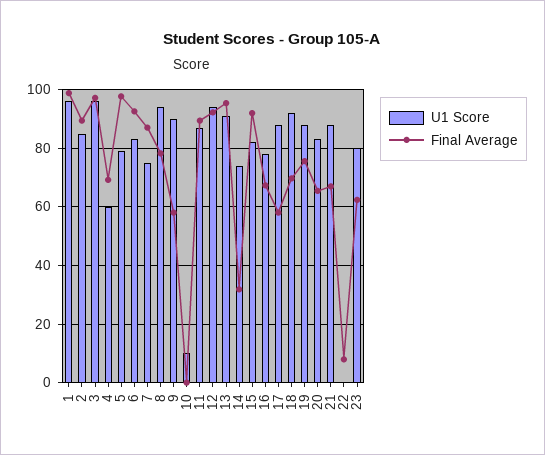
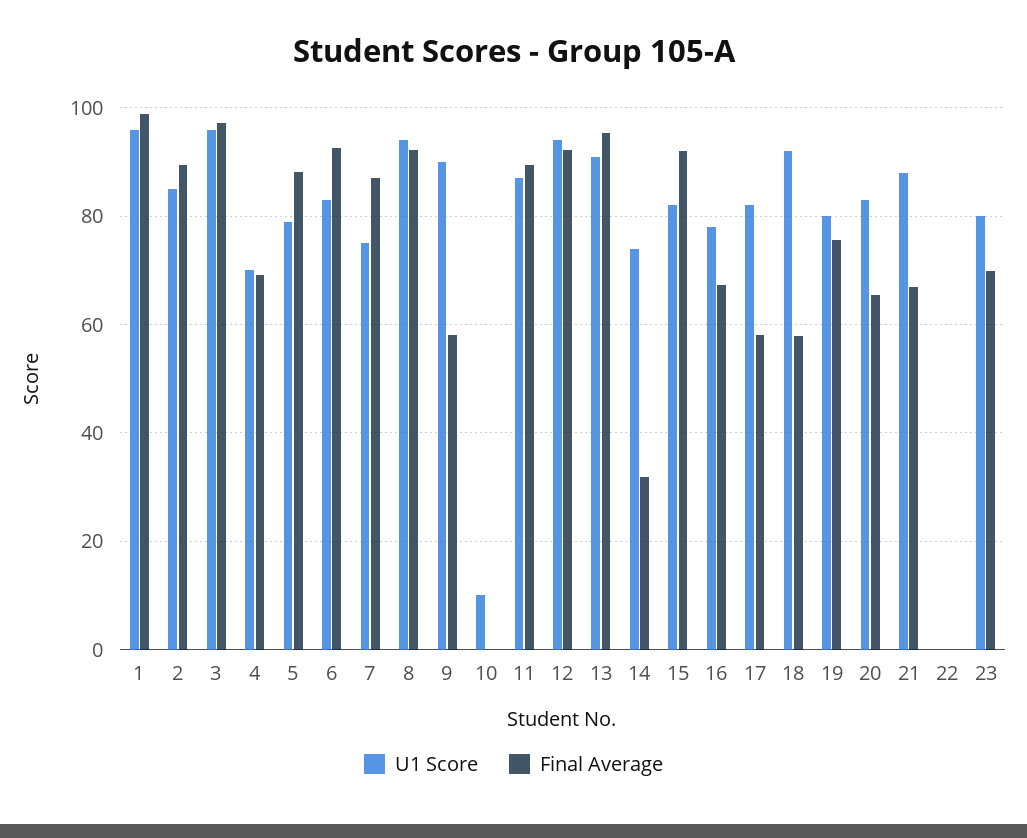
U1 Score, 4: 60 -> 70
Final Average, 5: 97.5 -> 88
Final Average, 8: 77.5 -> 92
U1 Score, 17: 87.5 -> 82
Final Average, 18: 70 -> 58
U1 Score, 19: 87.5 -> 80
Final Average, 22: 7.5 -> 0
Final Average, 23: 62.5 -> 70

